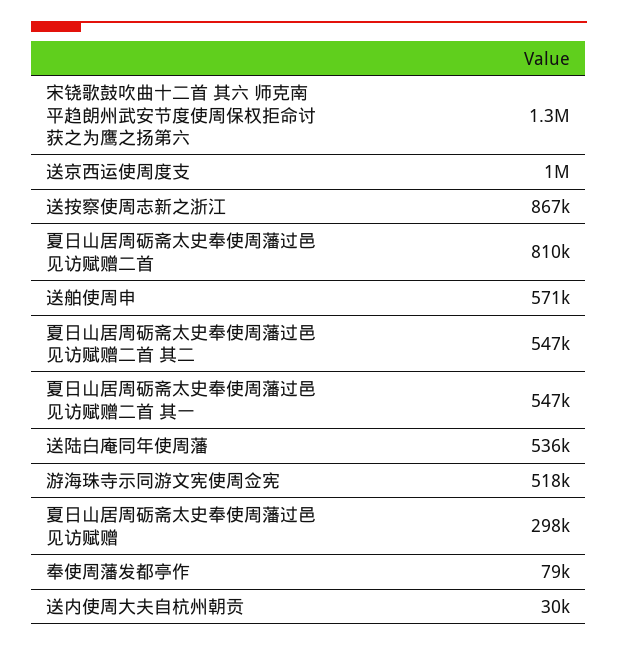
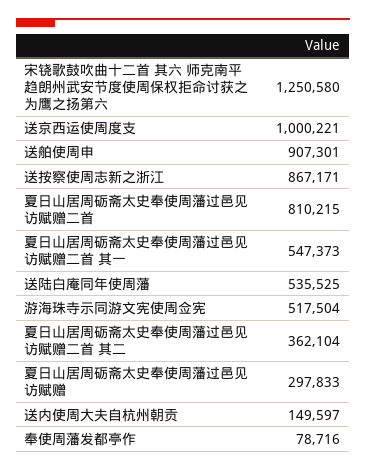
送舶使周申: 571000 -> 907301
夏日山居周砺斋太史奉使周藩过邑见访赋赠二首 其二: 547000 -> 362104
送内使周大夫自杭州朝贡: 30000 -> 149597

